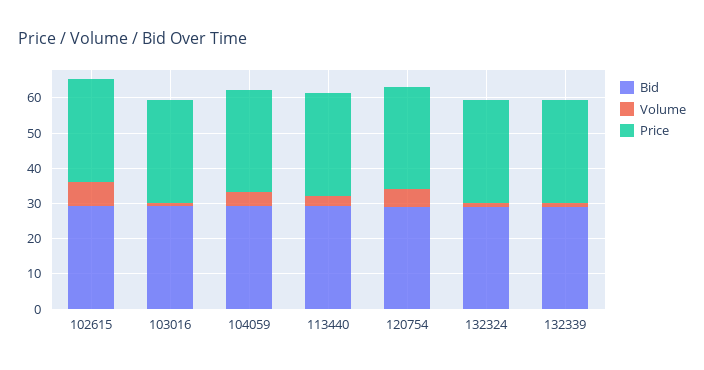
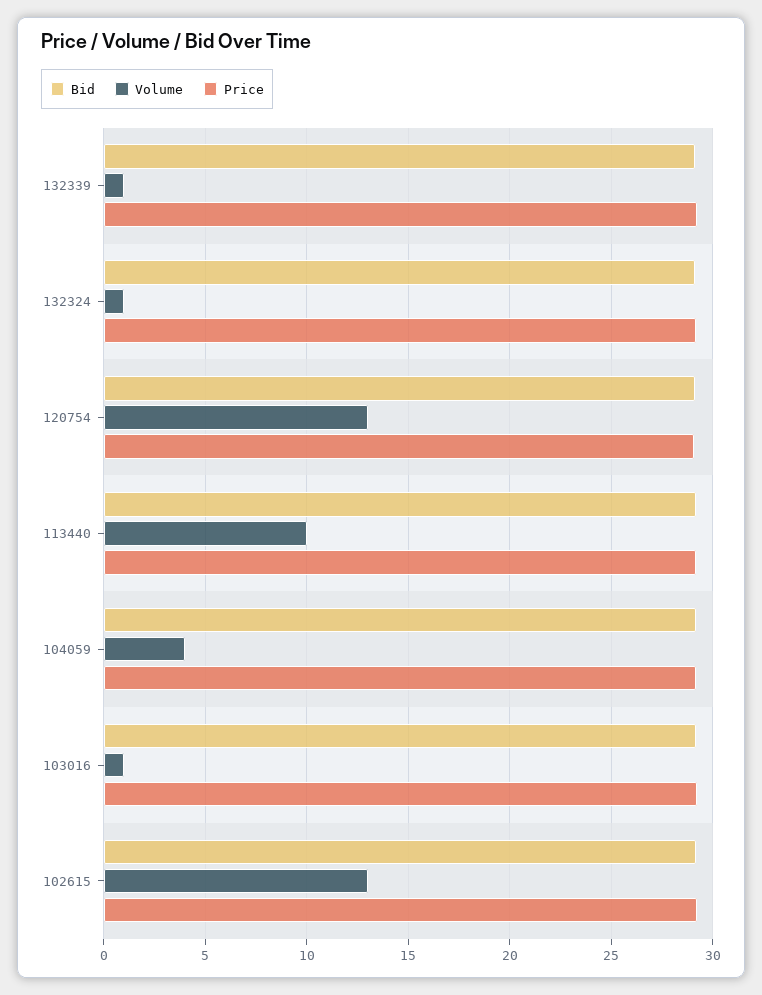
Volume, 102615: 7.5 -> 13
Volume, 113440: 2.5 -> 10
Volume, 120754: 5 -> 13

